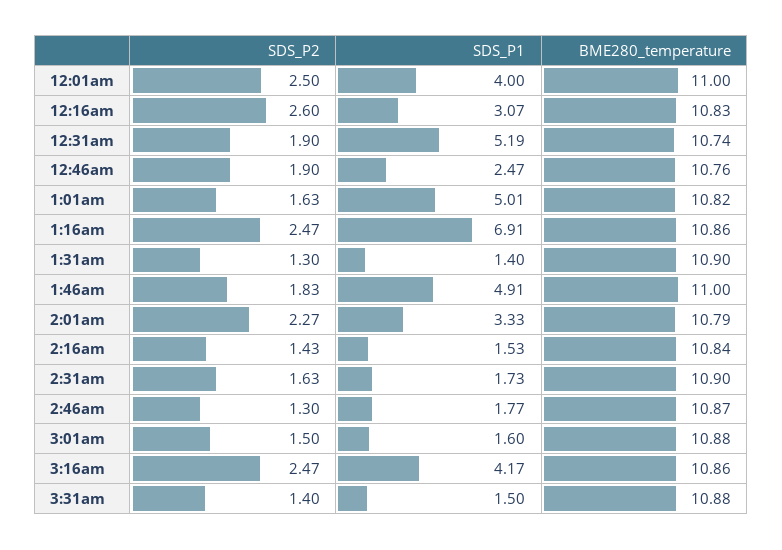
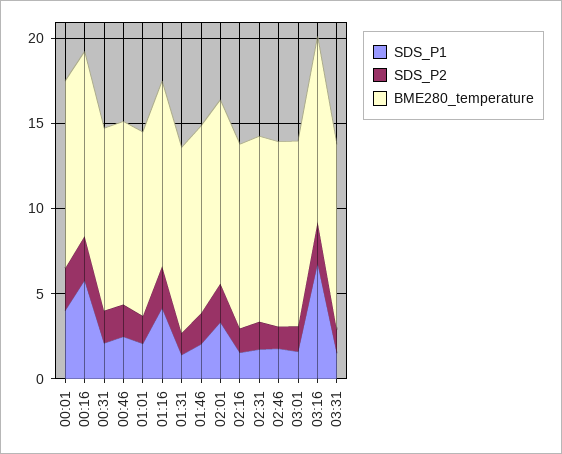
SDS_P1, 12:16am: 3.07 -> 6
SDS_P1, 12:31am: 5.19 -> 2
SDS_P1, 1:01am: 5.01 -> 2
SDS_P1, 1:16am: 6.91 -> 4
SDS_P1, 1:46am: 4.91 -> 2
SDS_P1, 3:16am: 4.17 -> 7

